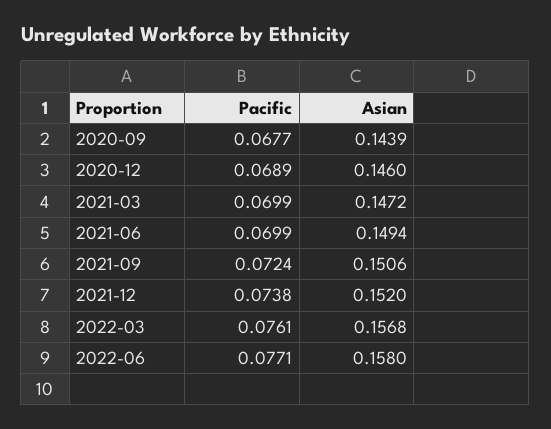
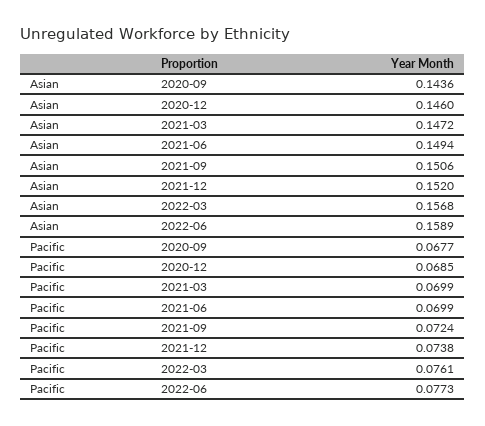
Asian, 2020-09: 0.1439 -> 0.1436
Pacific, 2020-12: 0.0689 -> 0.0685
Pacific, 2022-06: 0.0771 -> 0.0773
Asian, 2022-06: 0.158 -> 0.1589

